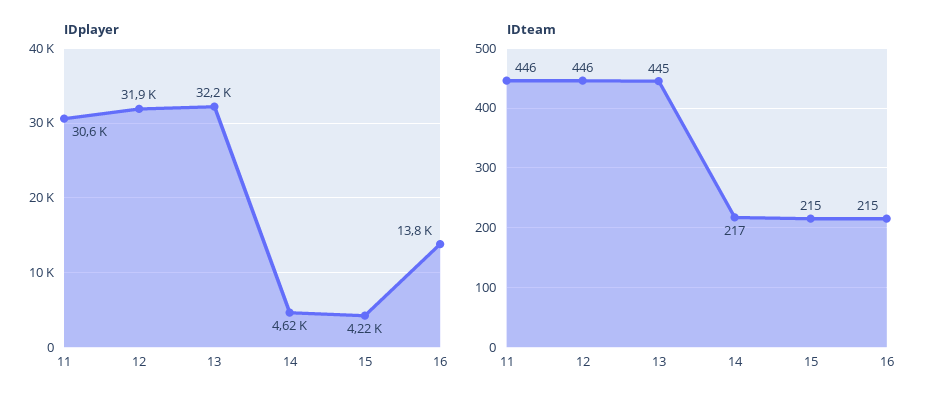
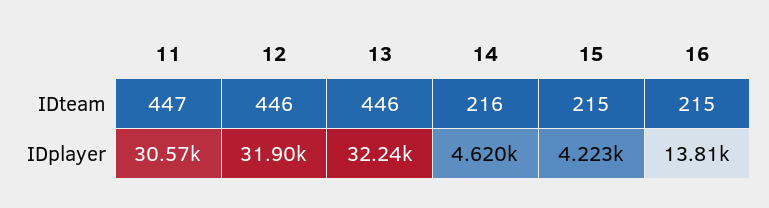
IDteam, 11: 446 -> 447
IDteam, 13: 445 -> 446
IDteam, 14: 217 -> 216

